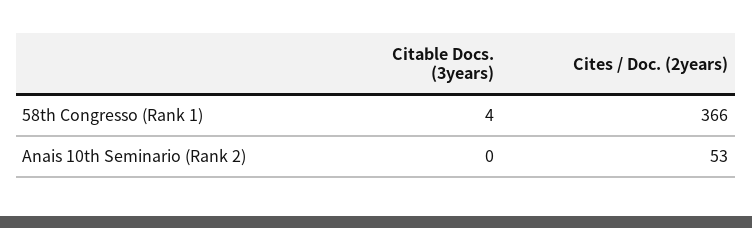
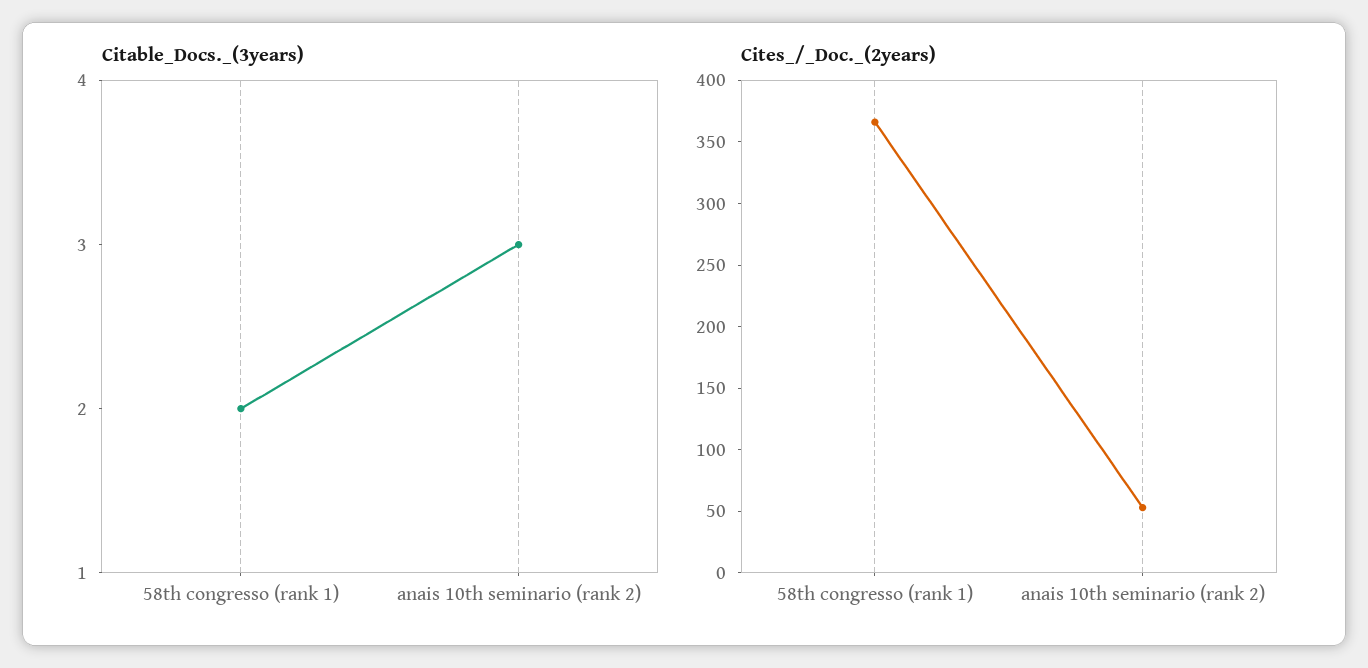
Citable Docs. (3years), 58th Congresso (Rank 1): 4 -> 2
Citable Docs. (3years), Anais 10th Seminario (Rank 2): 0 -> 3

